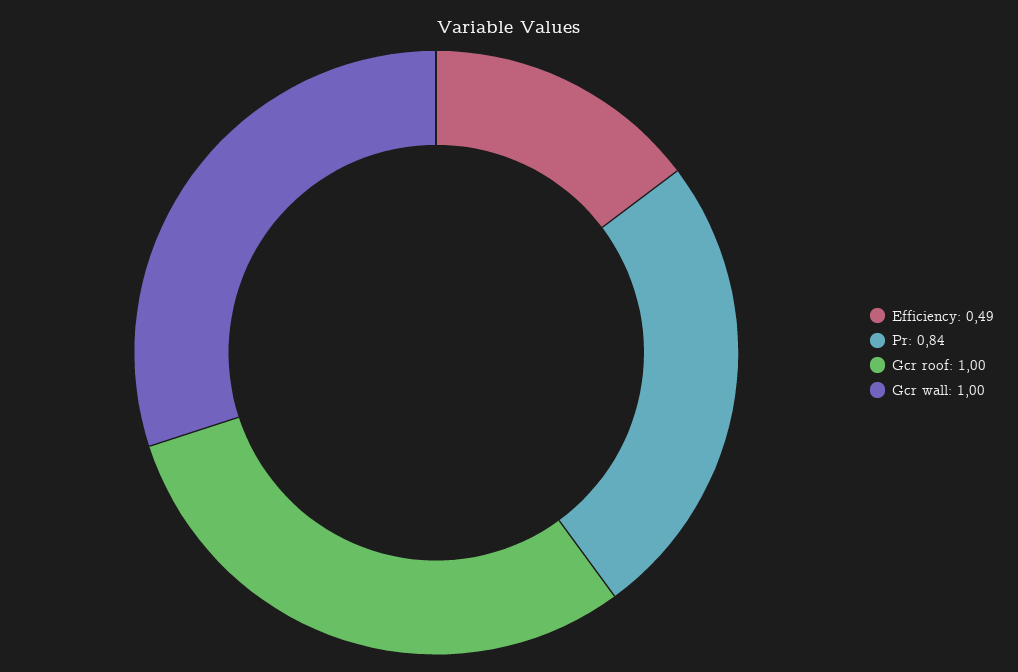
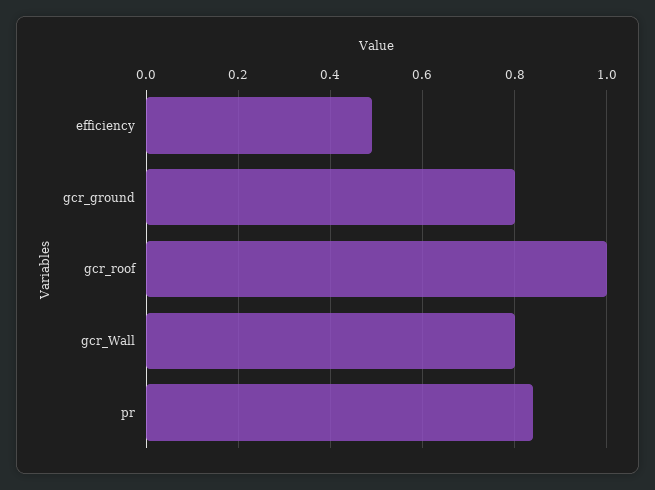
Gcr wall: 1 -> 0.8
gcr_ground: none -> 0.8

